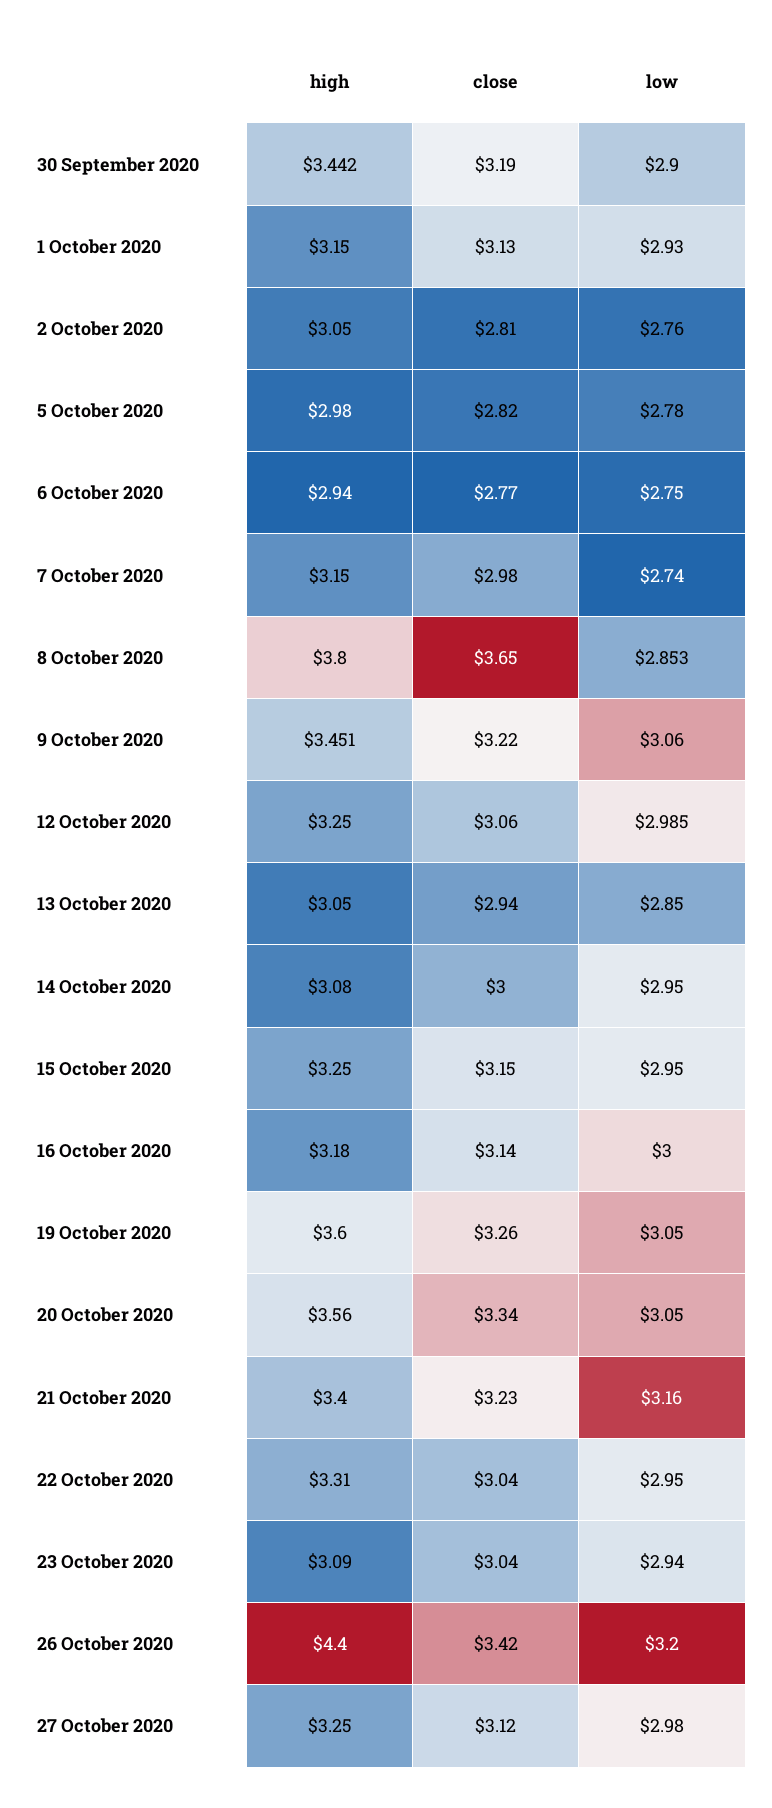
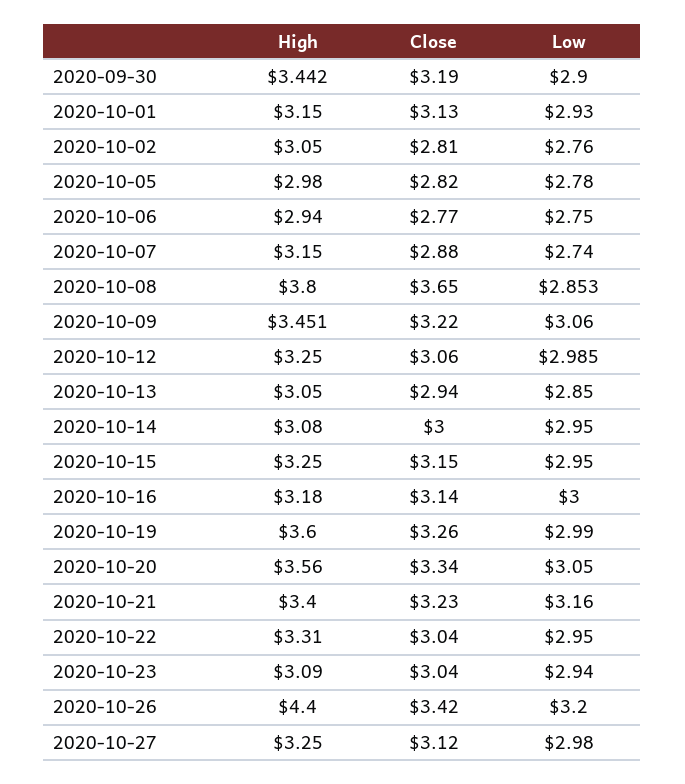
close, 7 October 2020: 2.98 -> 2.88
low, 19 October 2020: 3.05 -> 2.99

